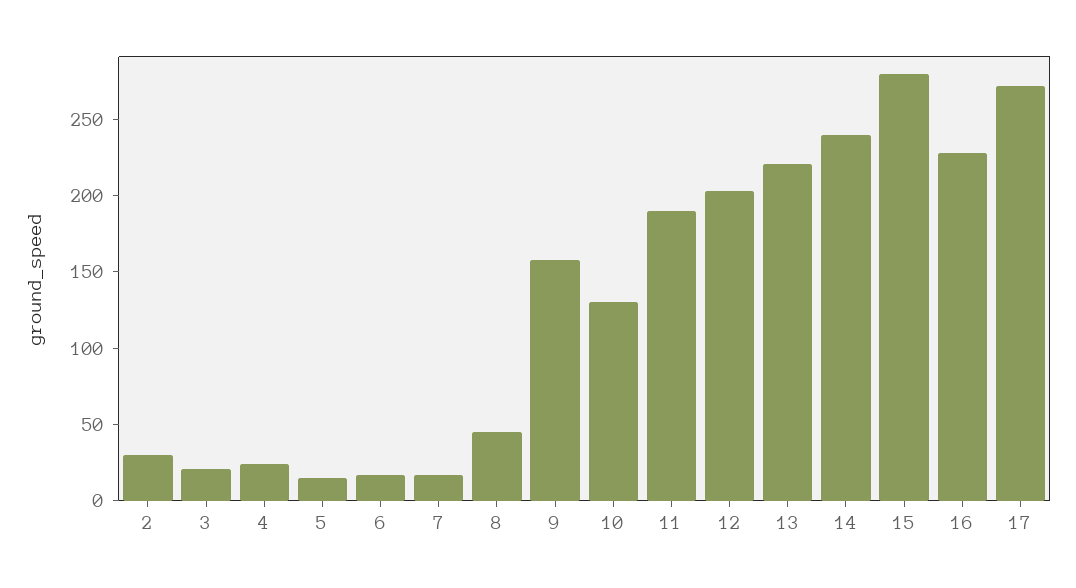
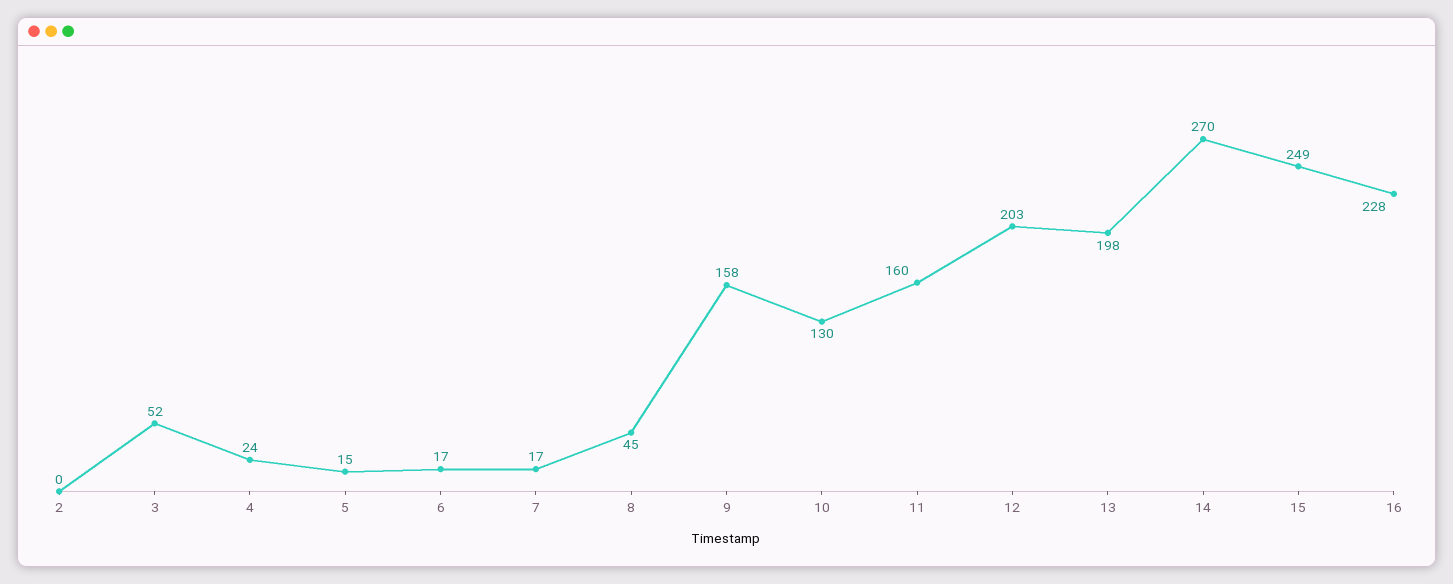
2: 30 -> 0
3: 20 -> 52
11: 190 -> 160
13: 220 -> 198
14: 240 -> 270
15: 280 -> 249
17: 270 -> none

